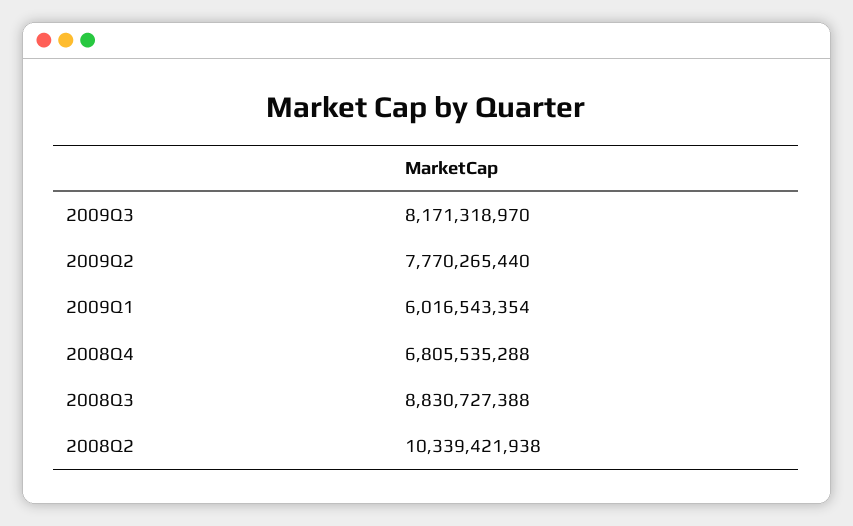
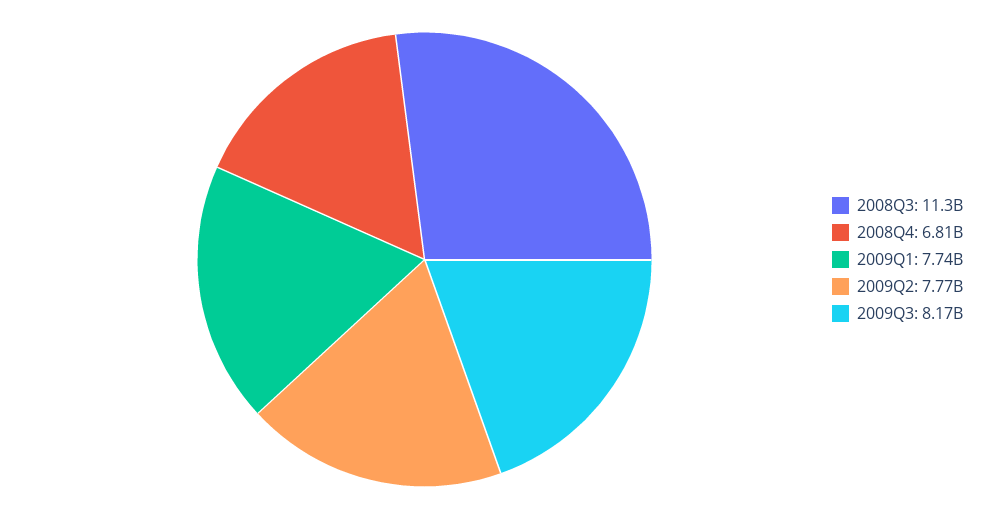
2009Q1: 6016543354 -> 7740000000
2008Q3: 8830727388 -> 11300000000
2008Q2: 10339421938 -> none

